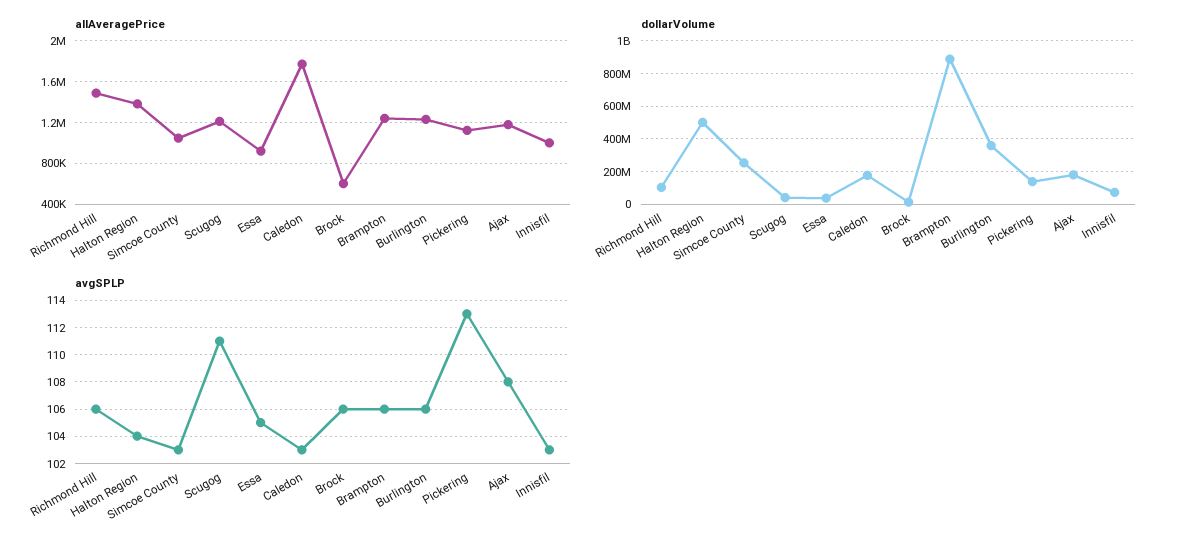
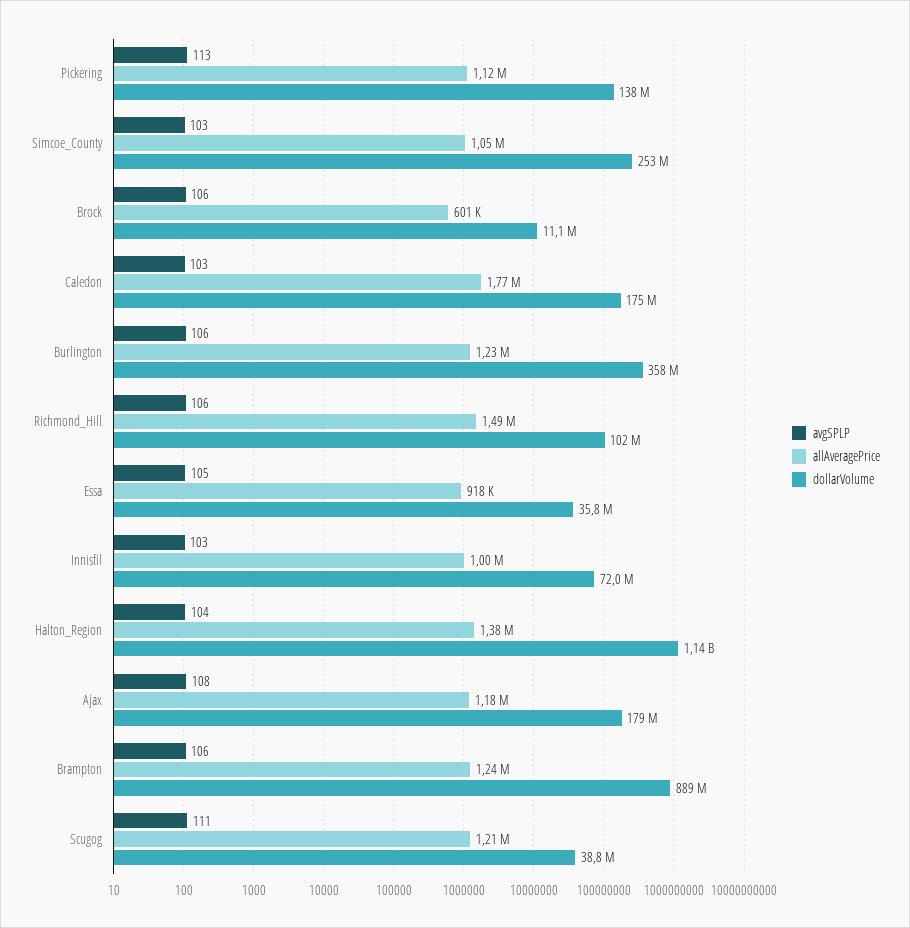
dollarVolume, Halton Region: 500000000 -> 1140000000

